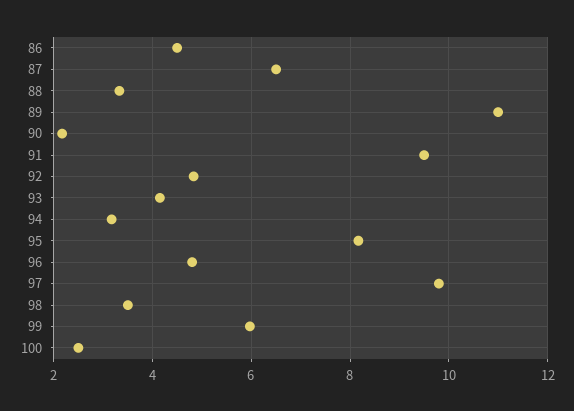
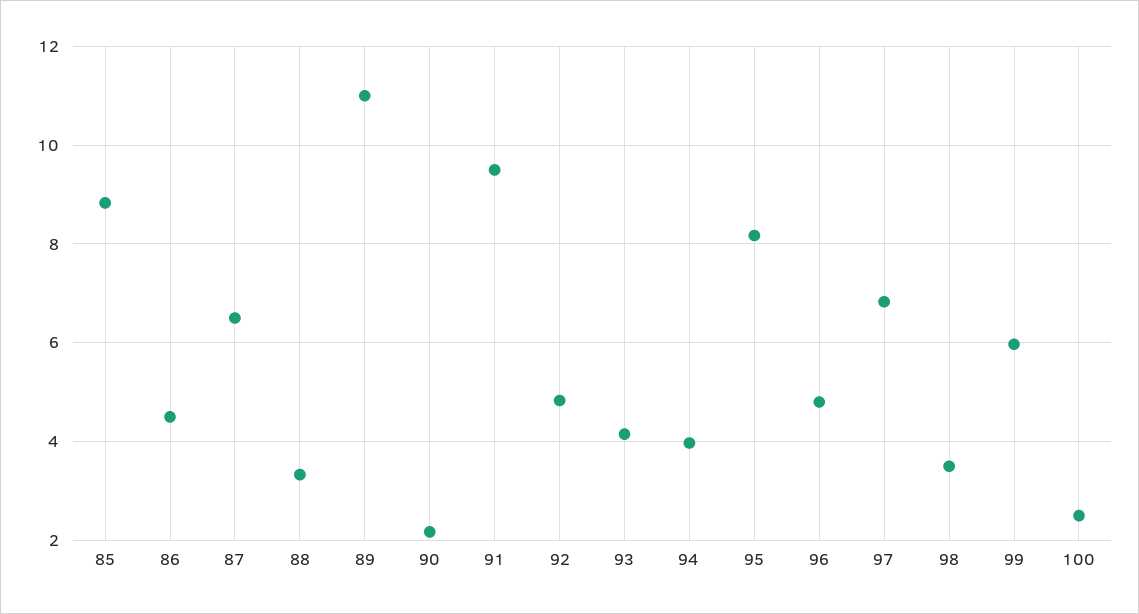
94: 3.2 -> 4
97: 9.8 -> 6.8
85: none -> 8.8

